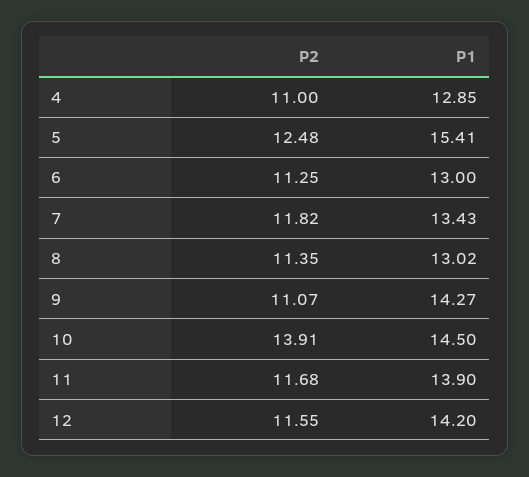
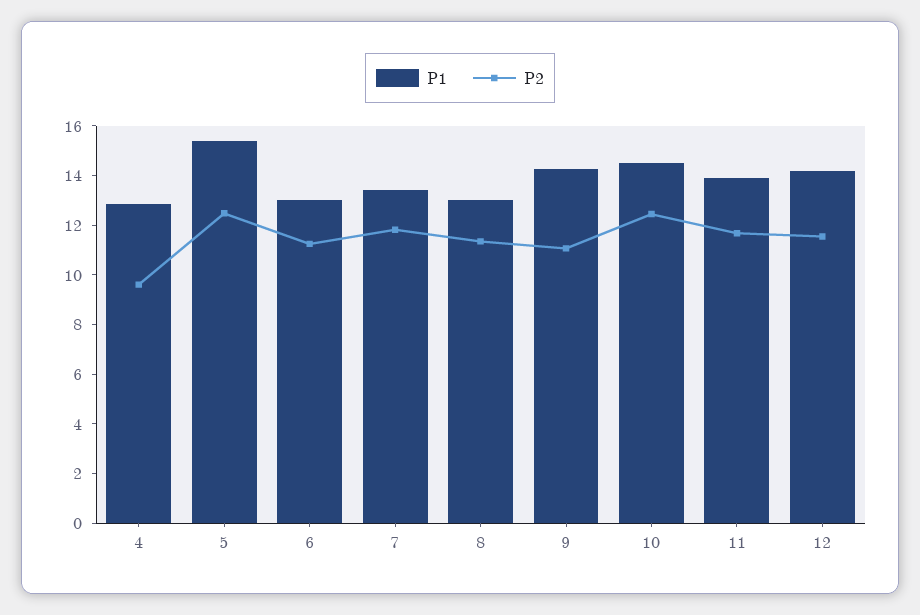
P2, 4: 11 -> 9.5
P2, 10: 13.91 -> 12.5

